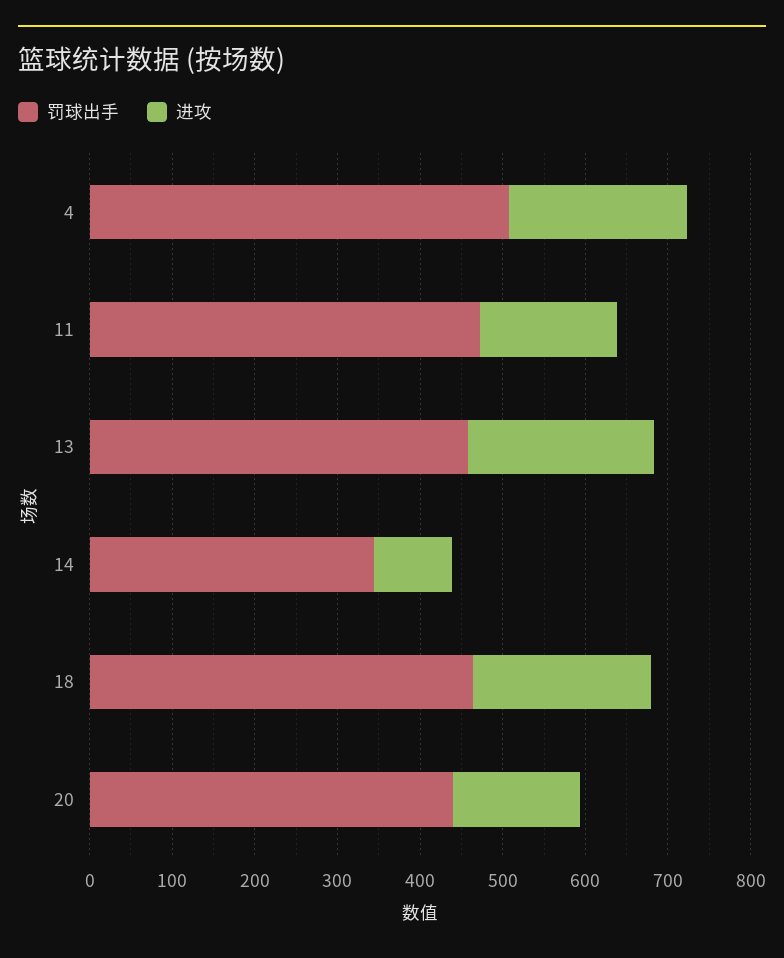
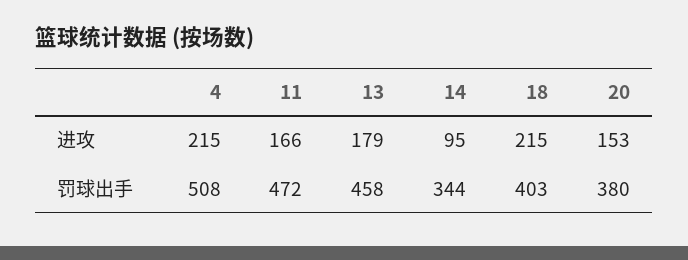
进攻, 13: 220 -> 179
罚球出手, 18: 460 -> 403
罚球出手, 20: 440 -> 380

